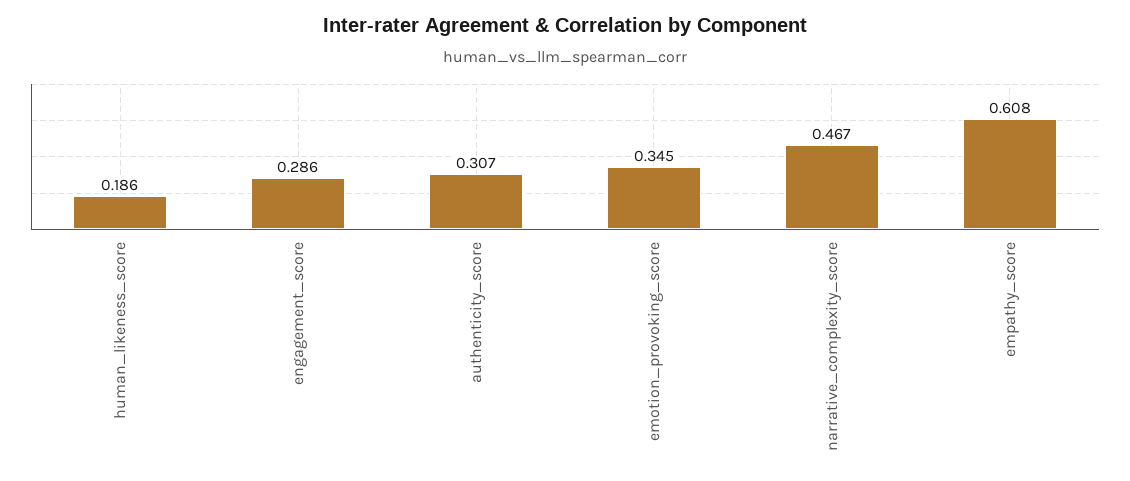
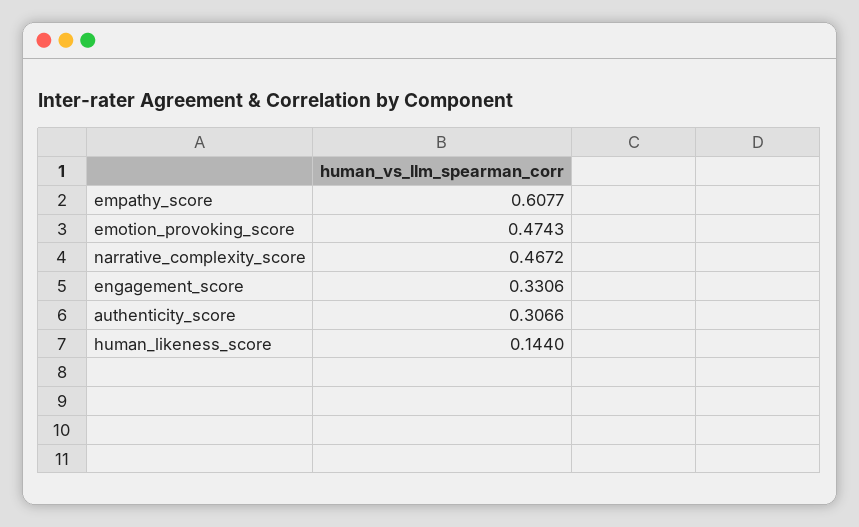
human_likeness_score: 0.186 -> 0.144
engagement_score: 0.286 -> 0.3306
emotion_provoking_score: 0.345 -> 0.4743

